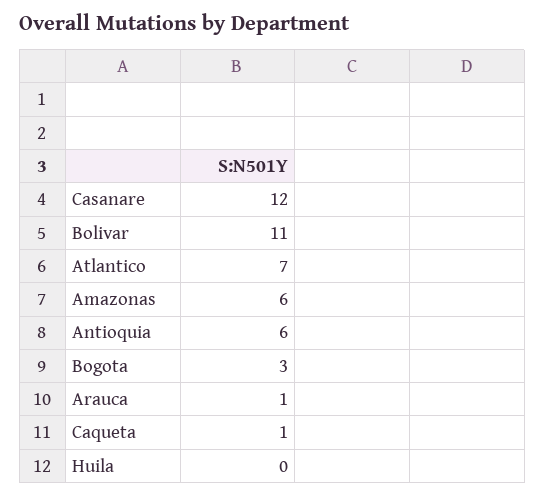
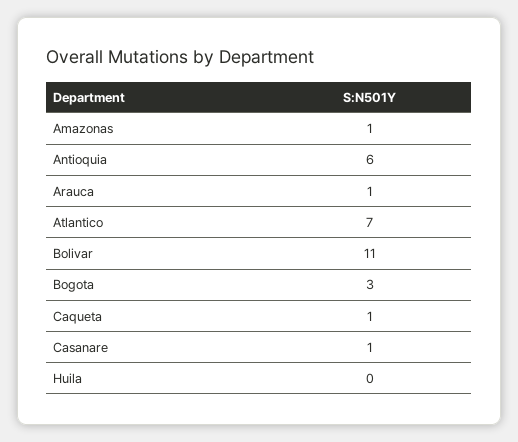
Casanare: 12 -> 1
Amazonas: 6 -> 1

